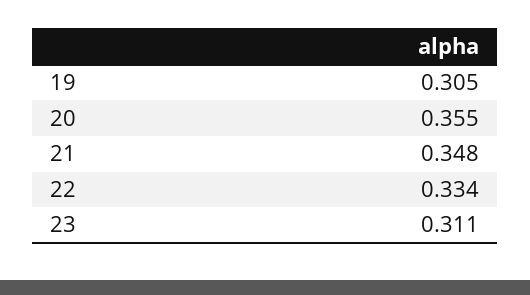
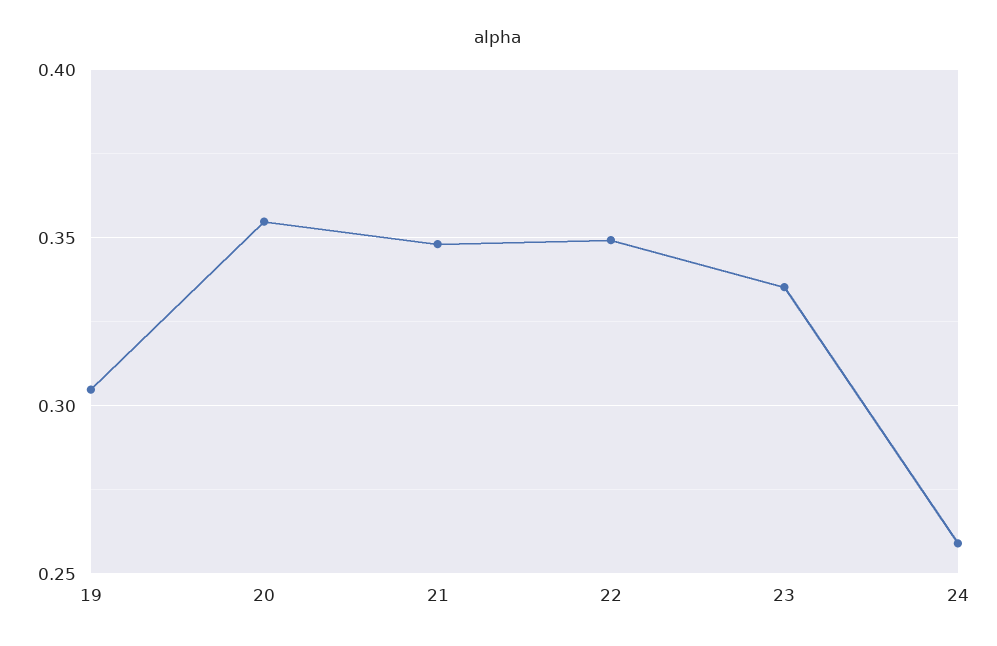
22: 0.334 -> 0.35
23: 0.311 -> 0.335
24: none -> 0.26

